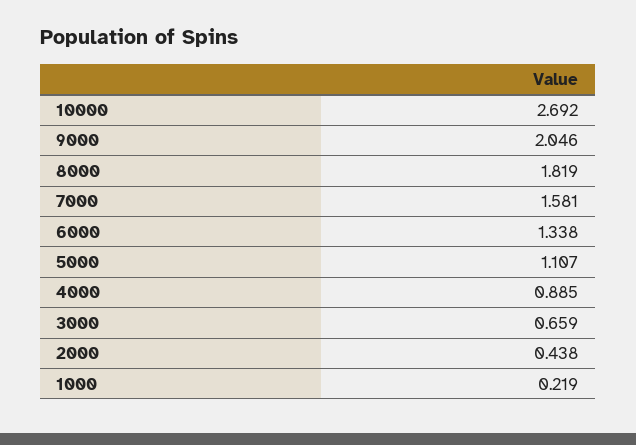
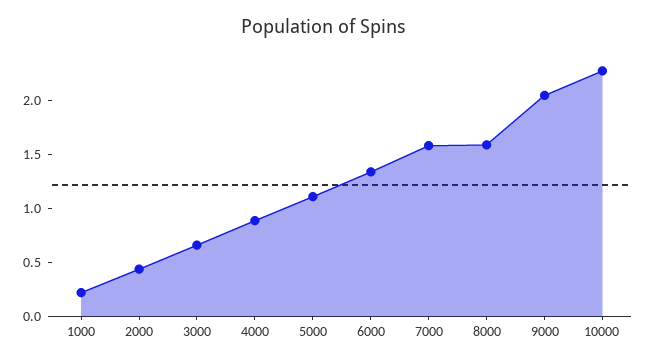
10000: 2.692 -> 2.3
8000: 1.819 -> 1.6

